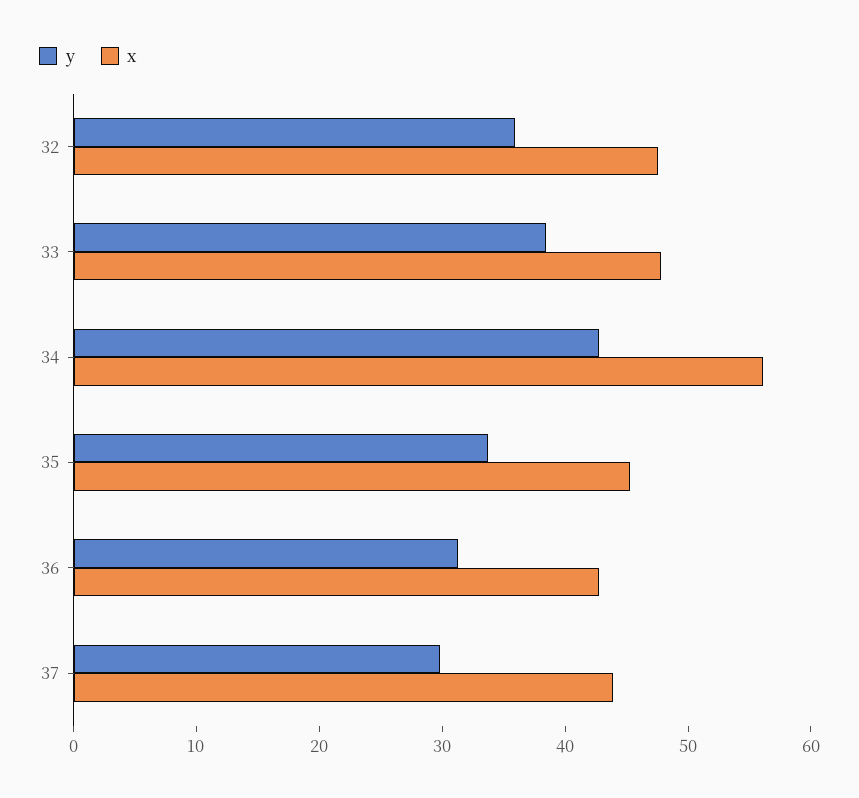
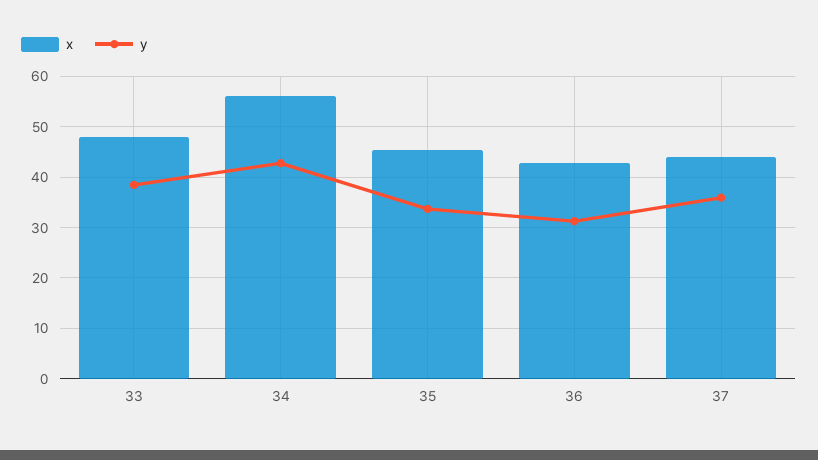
y, 32: 36 -> none
x, 32: 48 -> none
y, 37: 30 -> 36

